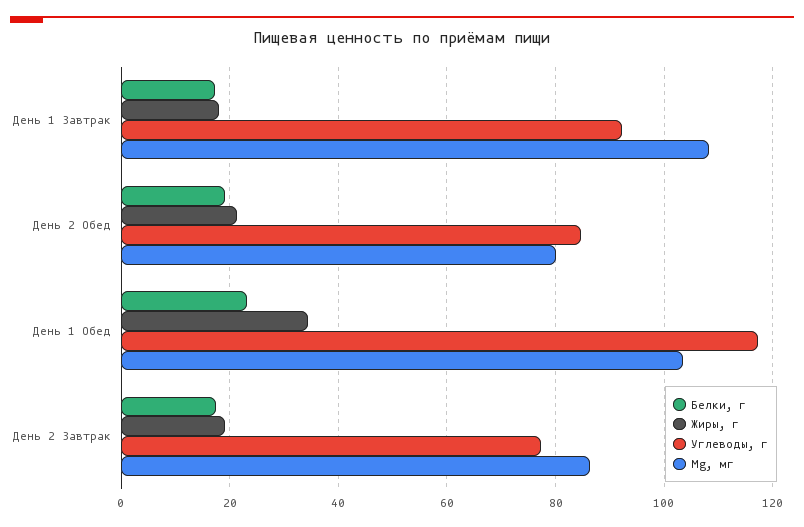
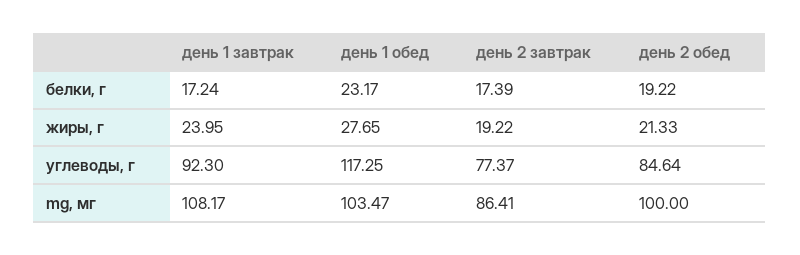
Жиры, г, День 1 Завтрак: 18 -> 23.95
Mg, мг, День 2 Обед: 80 -> 100
Жиры, г, День 1 Обед: 34 -> 27.65

